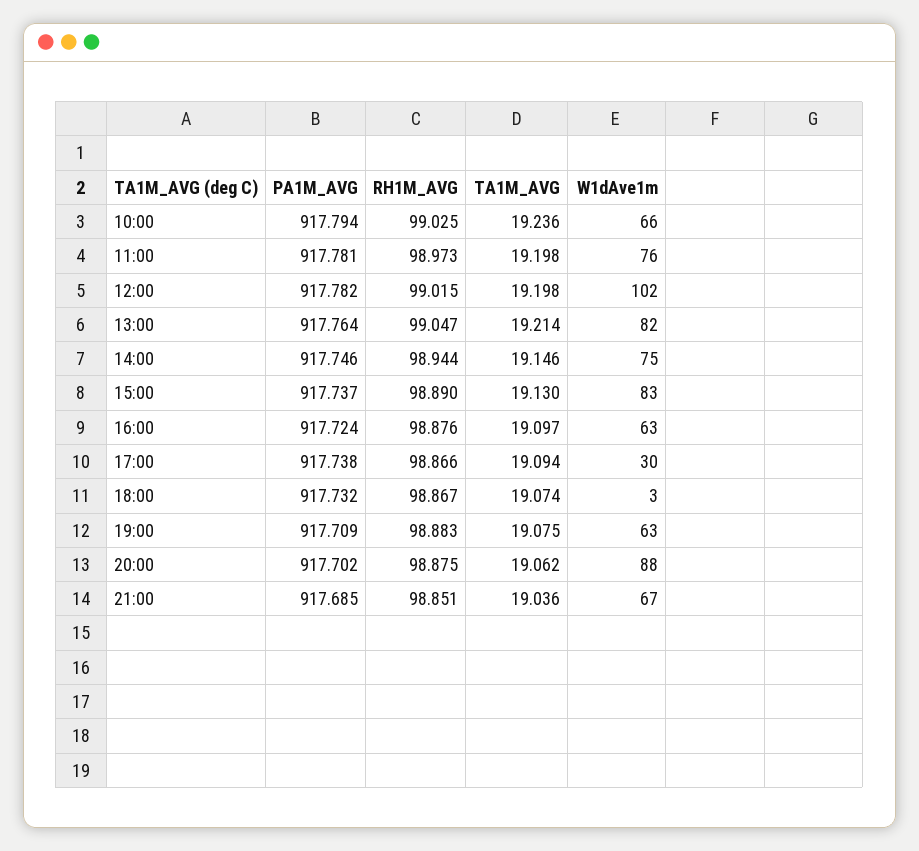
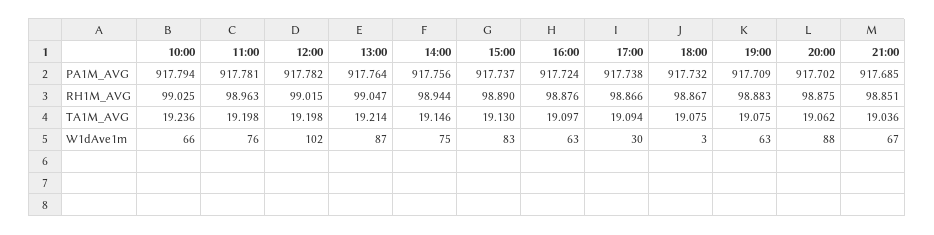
RH1M_AVG, 11:00: 98.973 -> 98.963
W1dAve1m, 13:00: 82 -> 87
PA1M_AVG, 14:00: 917.746 -> 917.756
TA1M_AVG, 18:00: 19.074 -> 19.075

